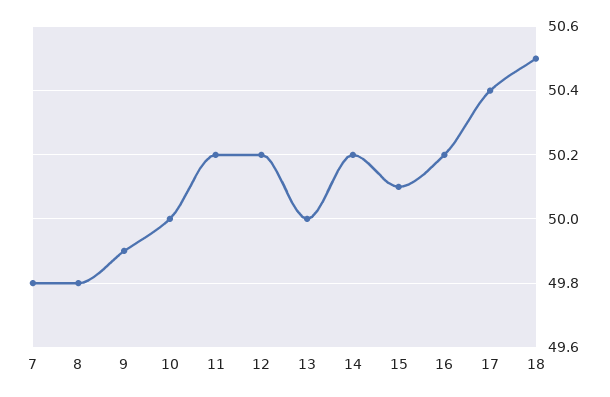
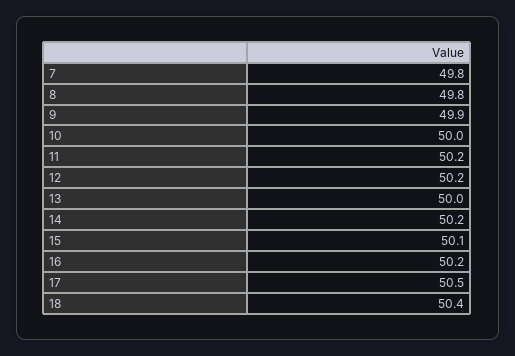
17: 50.4 -> 50.5
18: 50.5 -> 50.4

